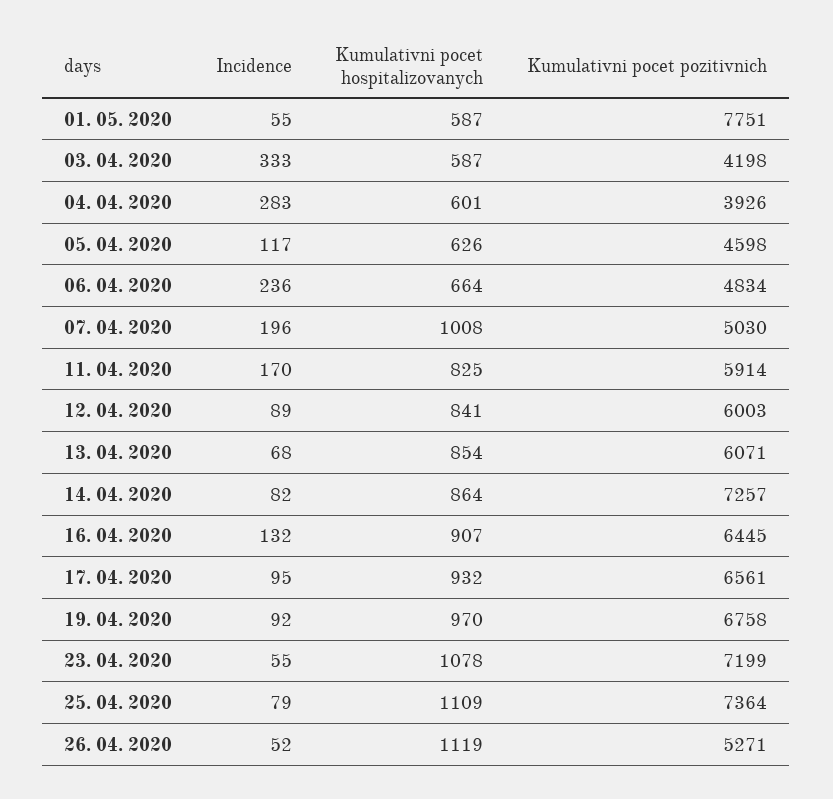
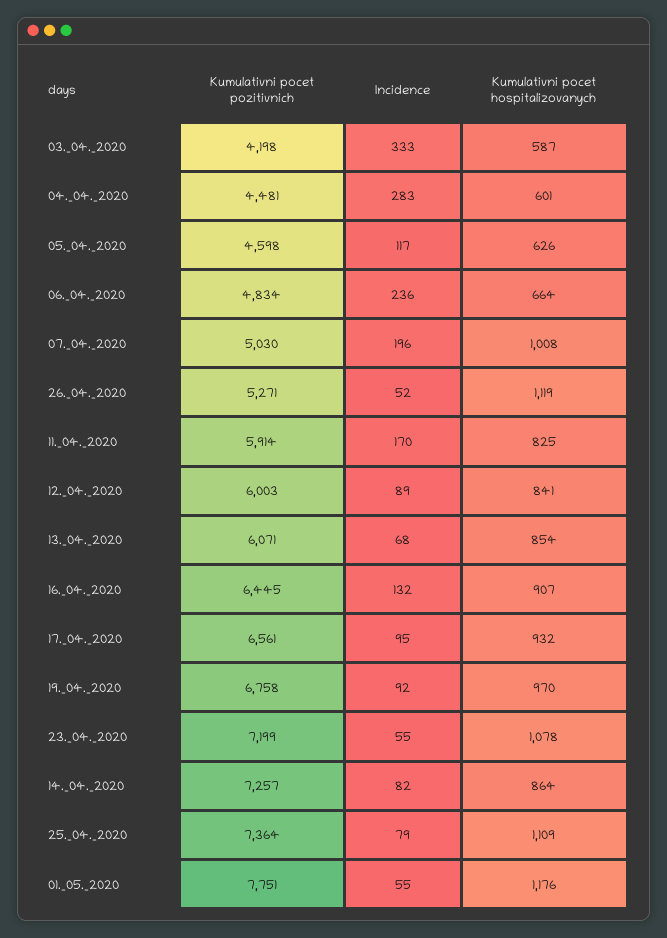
Kumulativni pocet hospitalizovanych, 01. 05. 2020: 587 -> 1176
Kumulativni pocet pozitivnich, 04. 04. 2020: 3926 -> 4481

